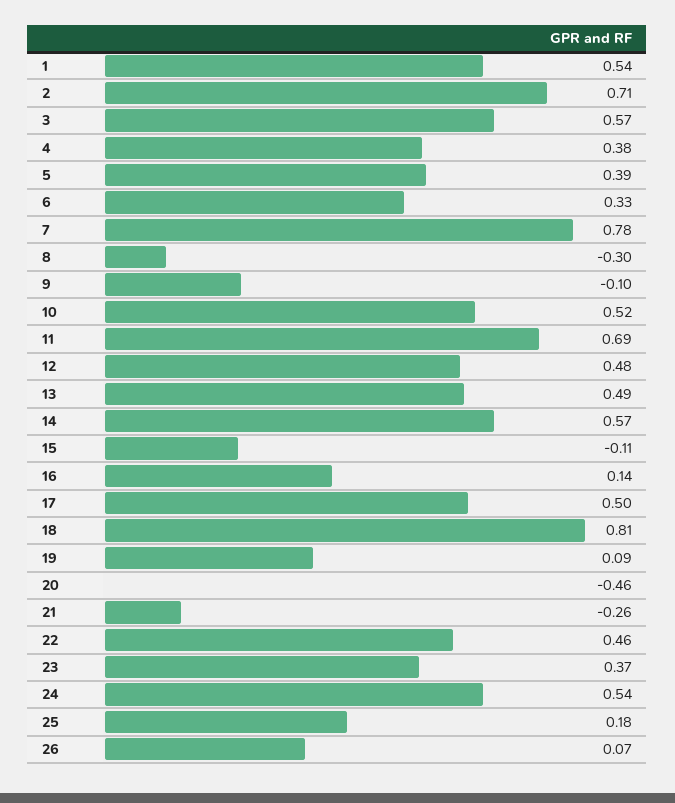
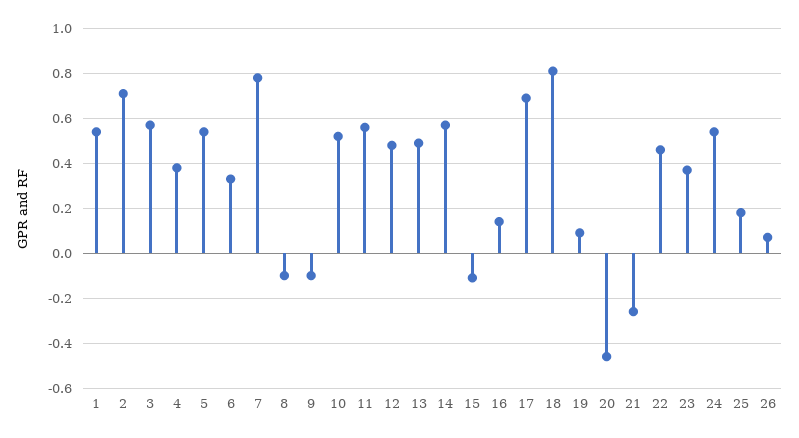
5: 0.39 -> 0.55
8: -0.3 -> -0.1
11: 0.69 -> 0.55
17: 0.5 -> 0.7

